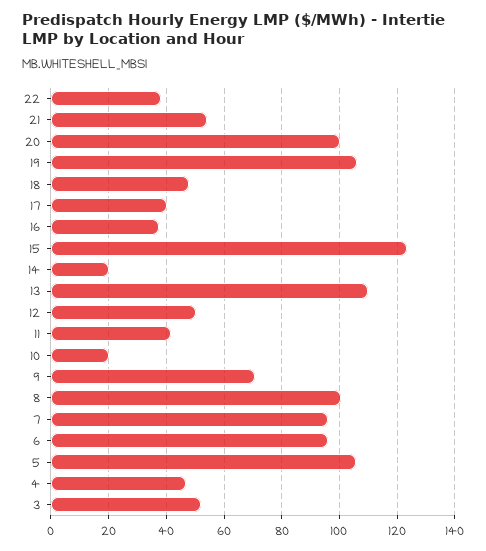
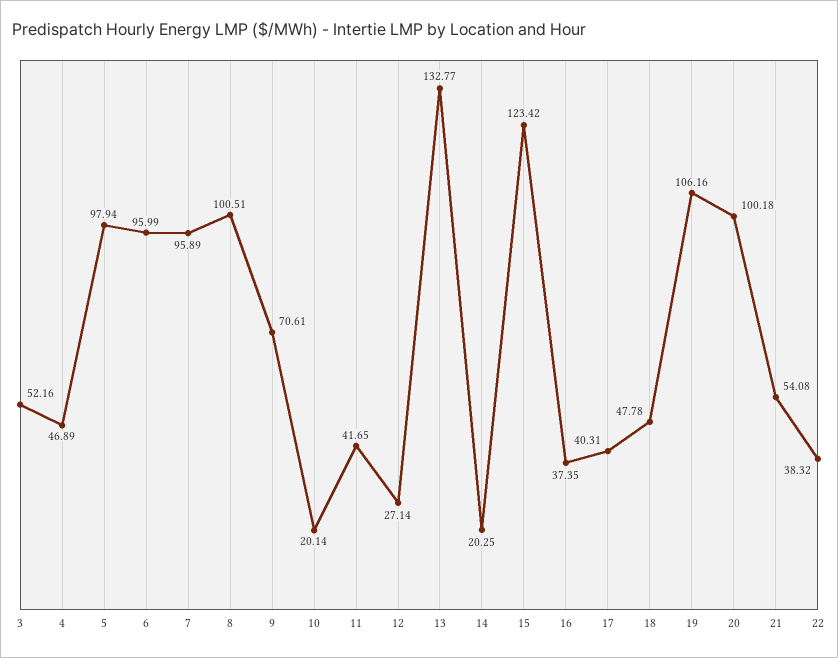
13: 110 -> 132.77
12: 50 -> 27.14
5: 105 -> 97.94

